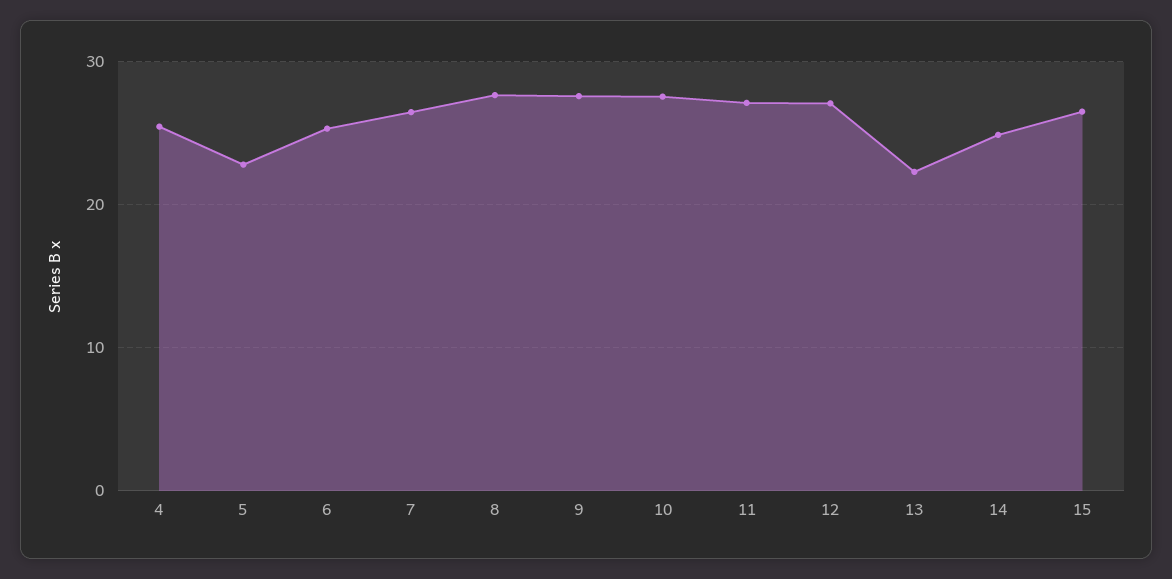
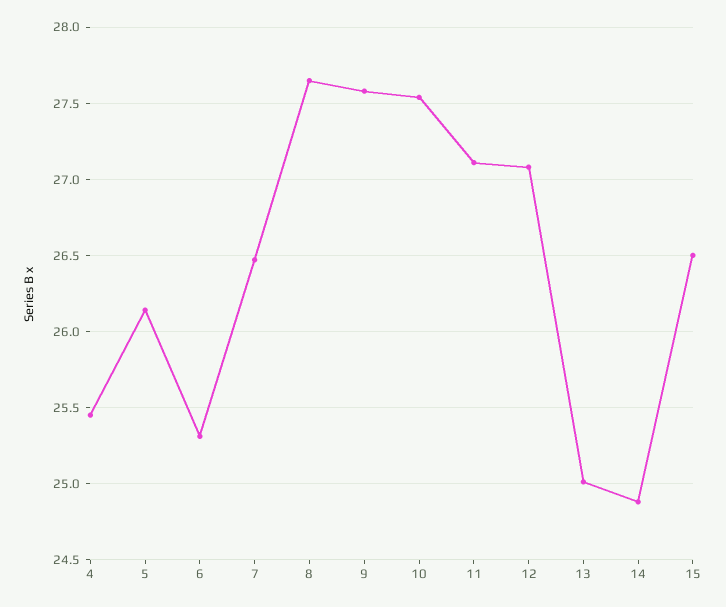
5: 23 -> 26.15
13: 22 -> 25

